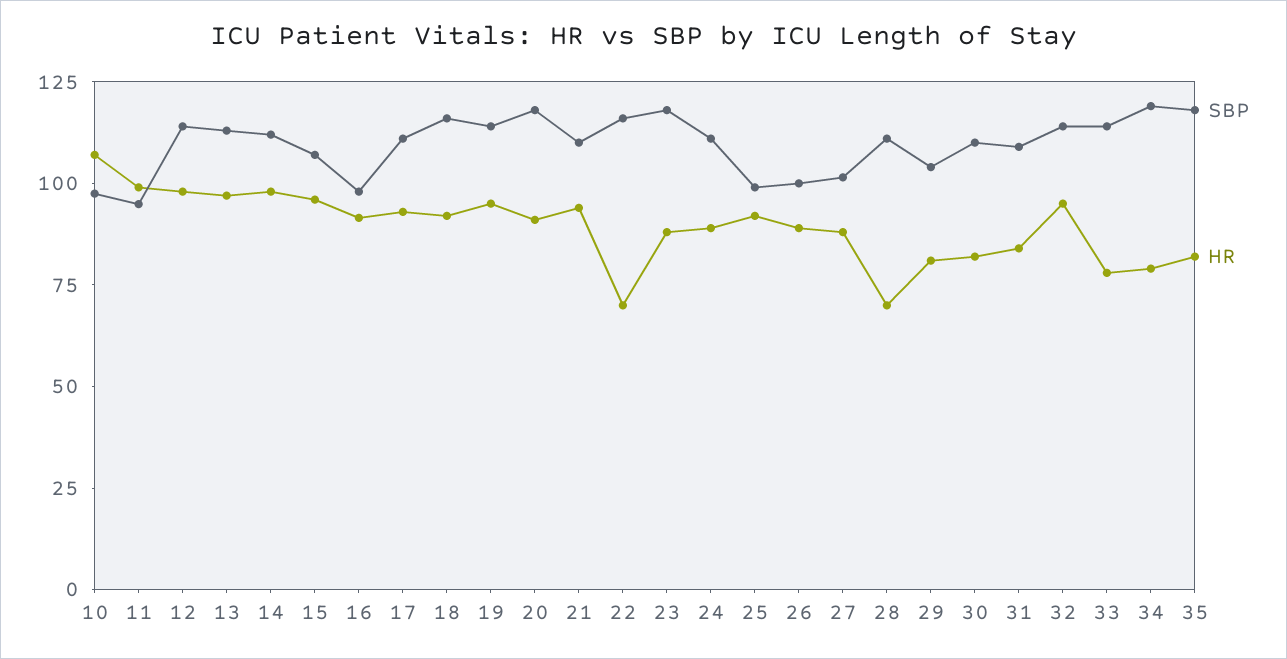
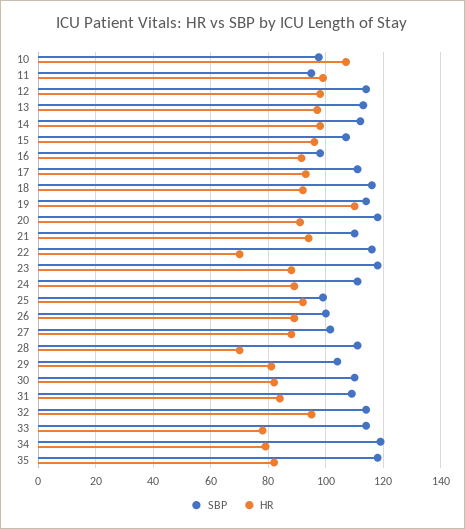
HR, 19: 95 -> 110

